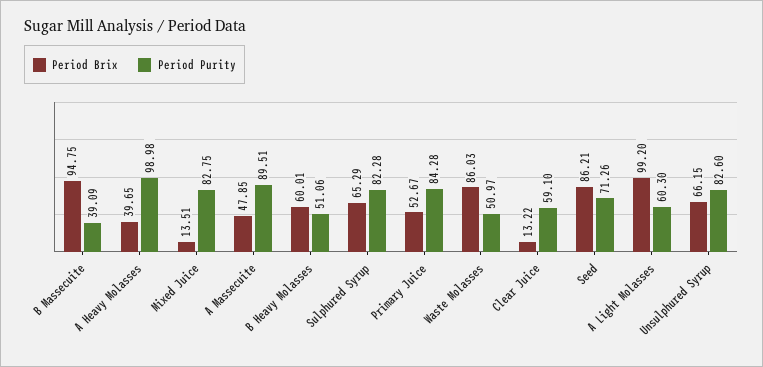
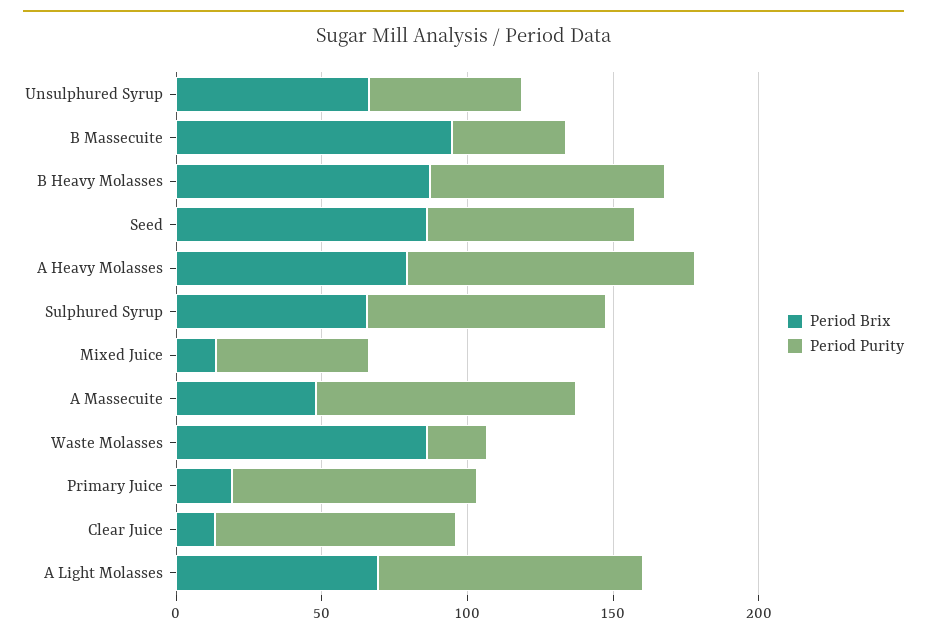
Period Brix, A Heavy Molasses: 39.65 -> 80
Period Purity, Mixed Juice: 82.75 -> 50
Period Brix, B Heavy Molasses: 60.01 -> 90
Period Purity, B Heavy Molasses: 51.06 -> 80
Period Brix, Primary Juice: 52.67 -> 20
Period Purity, Waste Molasses: 50.97 -> 20
Period Purity, Clear Juice: 59.1 -> 80
Period Brix, A Light Molasses: 99.2 -> 70
Period Purity, A Light Molasses: 60.3 -> 90
Period Purity, Unsulphured Syrup: 82.6 -> 50

